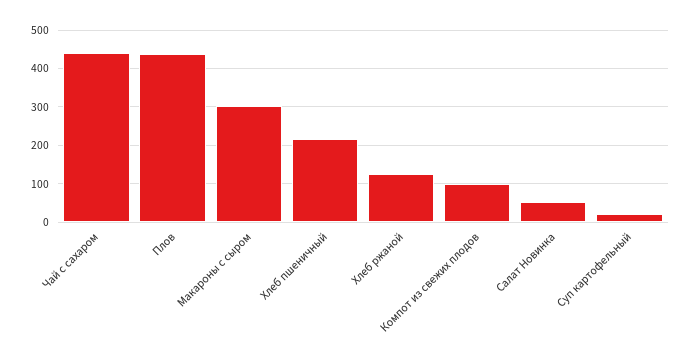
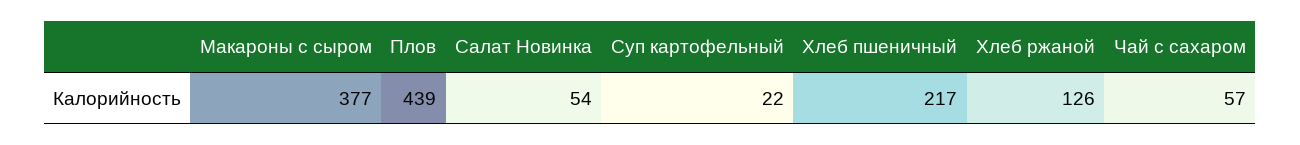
Чай с сахаром: 440 -> 57
Макароны с сыром: 300 -> 377
Компот из свежих плодов: 100 -> none

